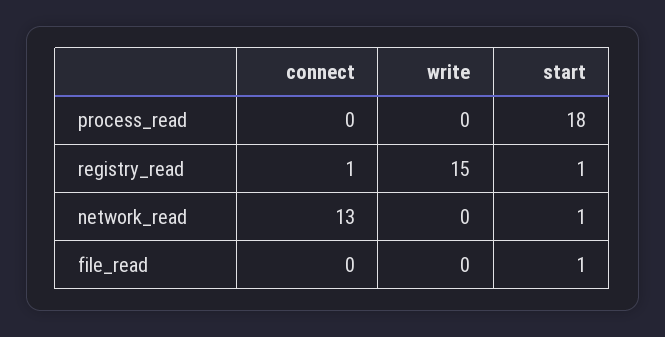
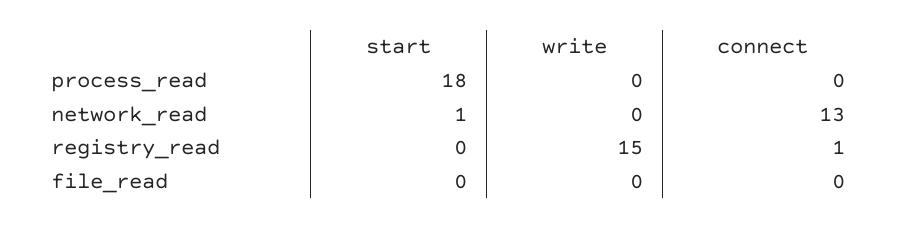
start, registry_read: 1 -> 0
start, file_read: 1 -> 0

